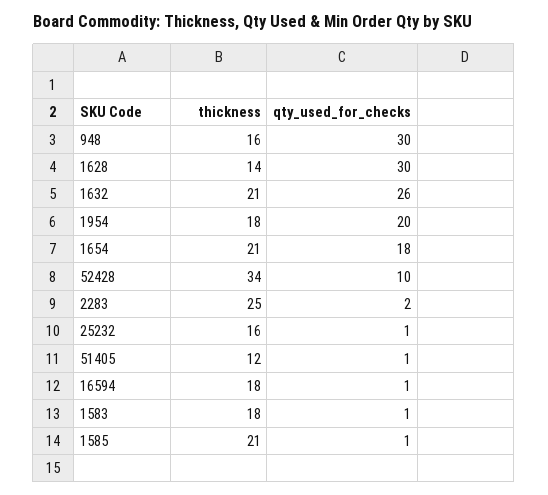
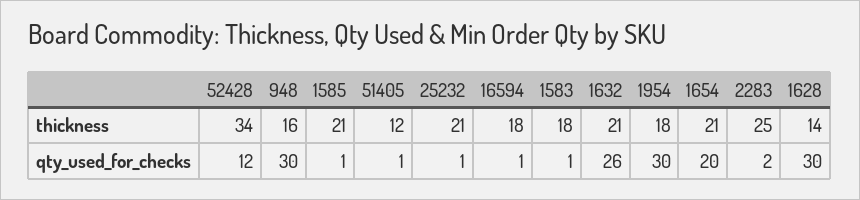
qty_used_for_checks, 1954: 20 -> 30
qty_used_for_checks, 1654: 18 -> 20
qty_used_for_checks, 52428: 10 -> 12
thickness, 25232: 16 -> 21

